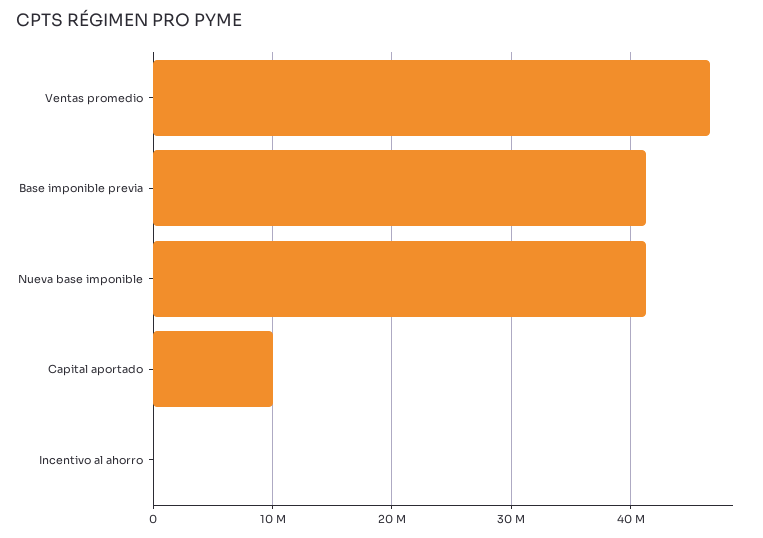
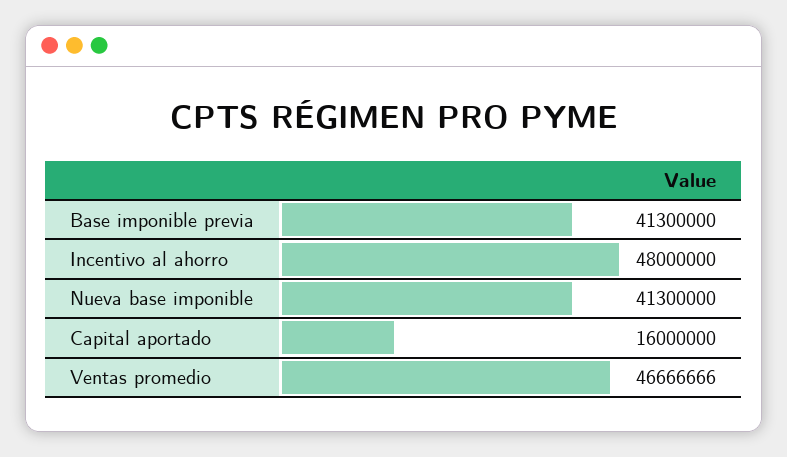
Capital aportado: 10000000 -> 16000000
Incentivo al ahorro: 0 -> 48000000

